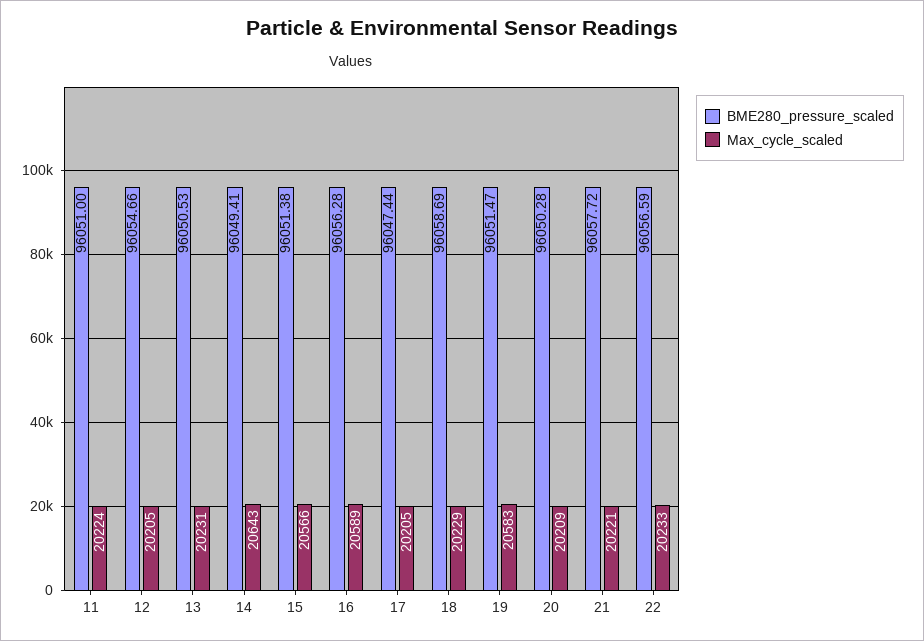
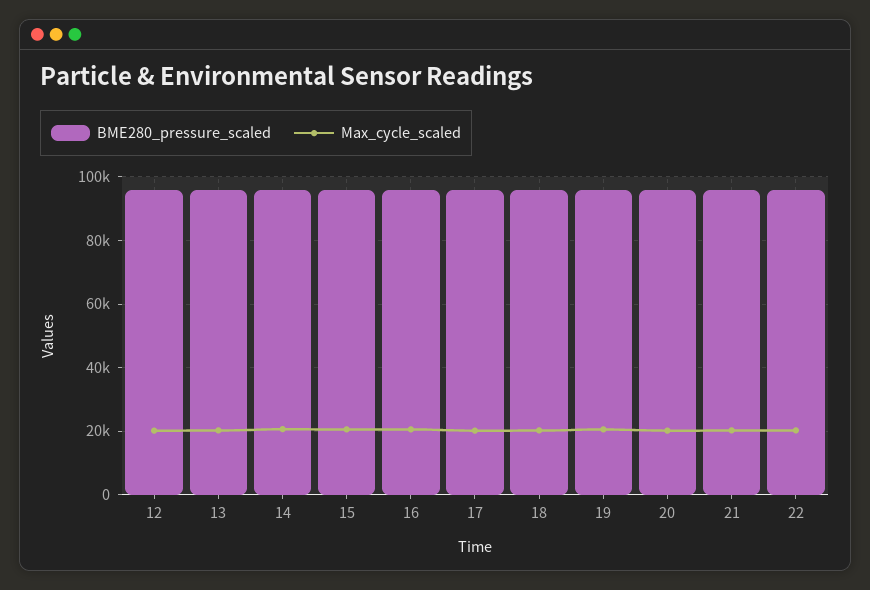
BME280_pressure_scaled, 11: 96051 -> none
Max_cycle_scaled, 11: 20224 -> none

